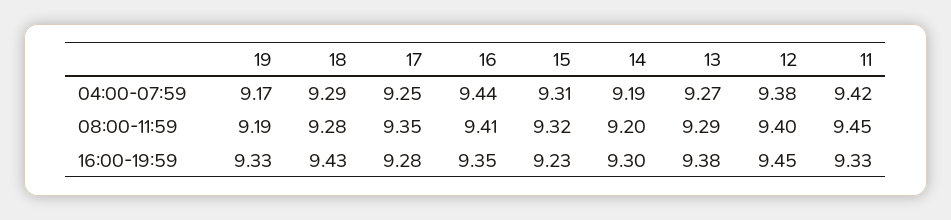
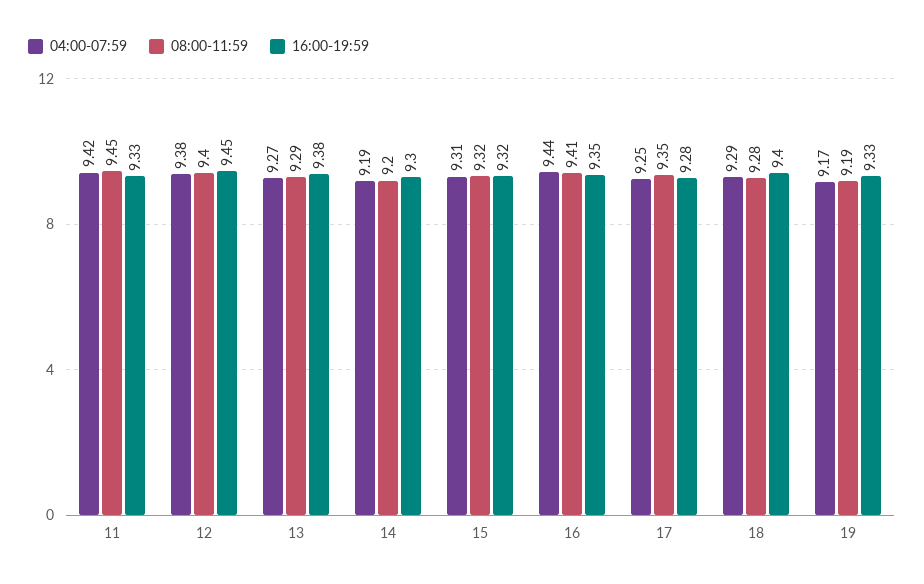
16:00-19:59, 18: 9.43 -> 9.4
16:00-19:59, 15: 9.23 -> 9.32

